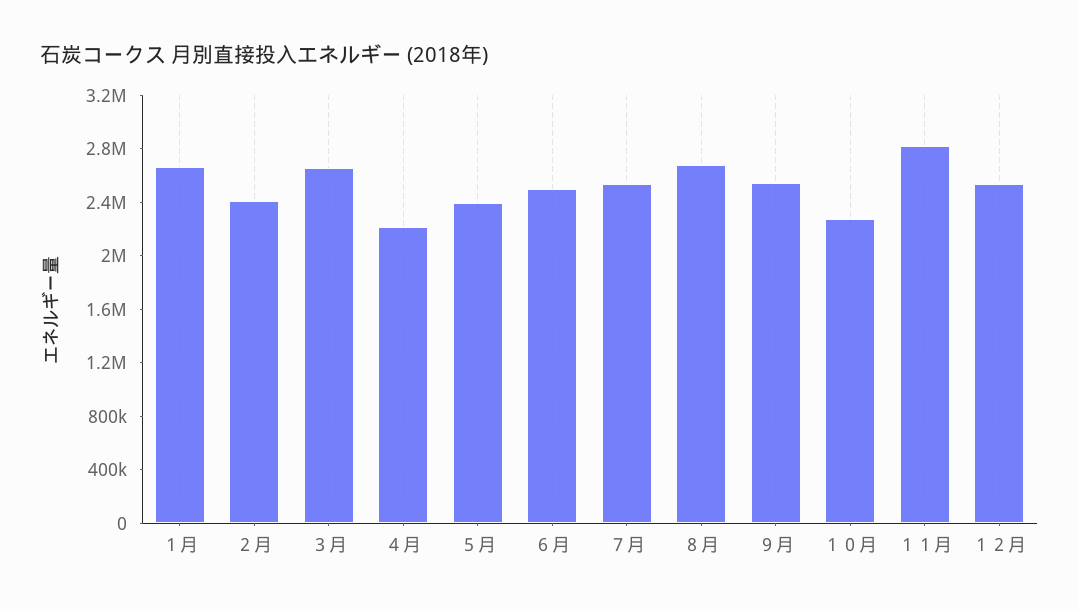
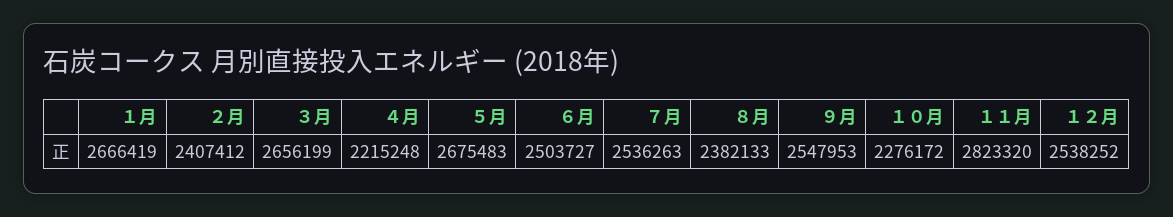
５月: 2400000 -> 2675483
８月: 2700000 -> 2382133

